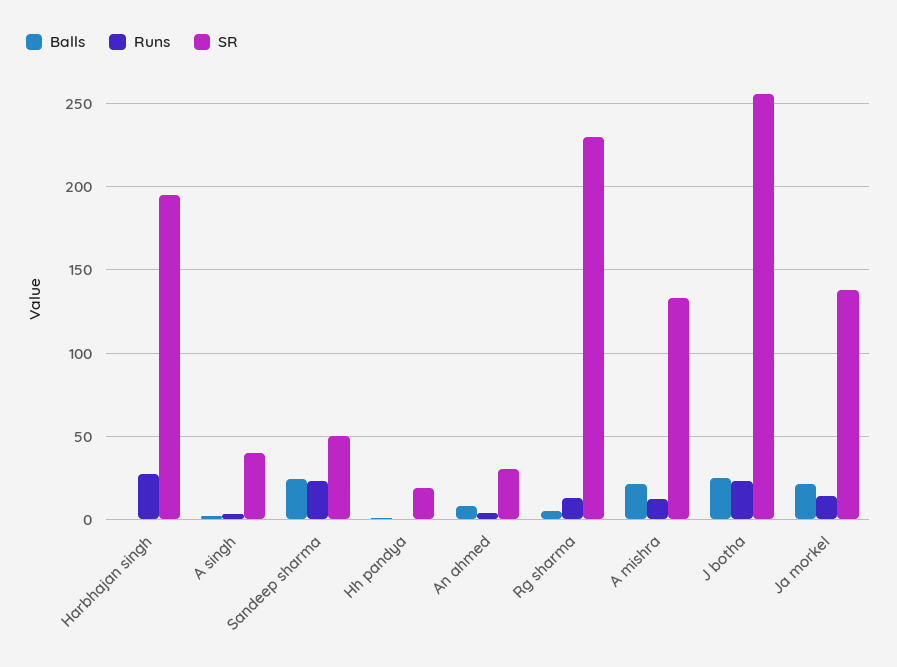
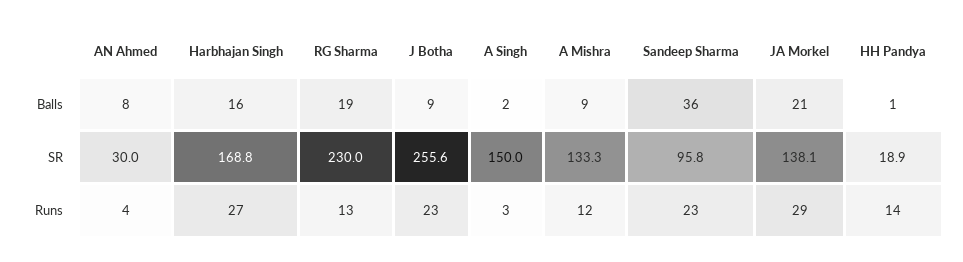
Balls, Harbhajan singh: 0 -> 16
SR, Harbhajan singh: 195 -> 168.8
SR, A singh: 40 -> 150
Balls, Sandeep sharma: 25 -> 36
SR, Sandeep sharma: 50 -> 95.8
Runs, Hh pandya: 0 -> 14
Balls, Rg sharma: 5 -> 19
Balls, A mishra: 20 -> 9
Balls, J botha: 25 -> 9
Runs, Ja morkel: 15 -> 29

